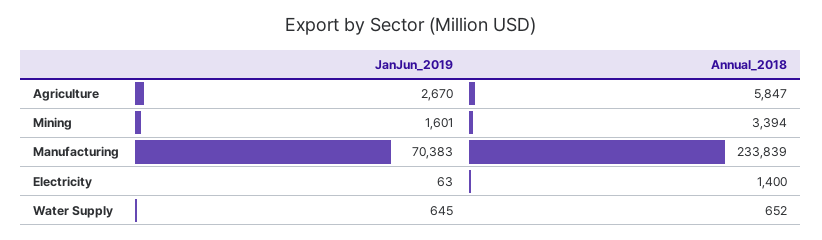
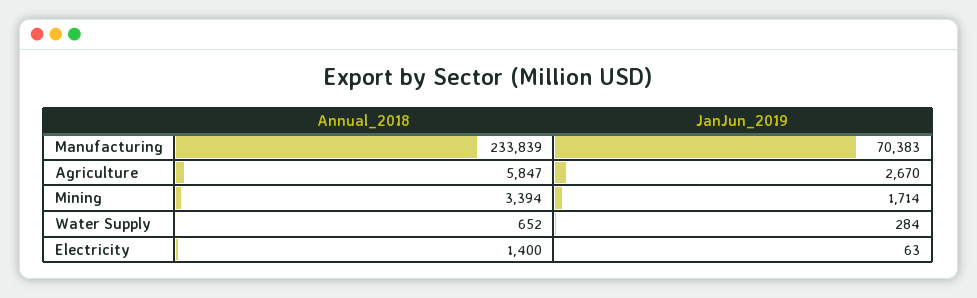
JanJun_2019, Mining: 1601 -> 1714
JanJun_2019, Water Supply: 645 -> 284

